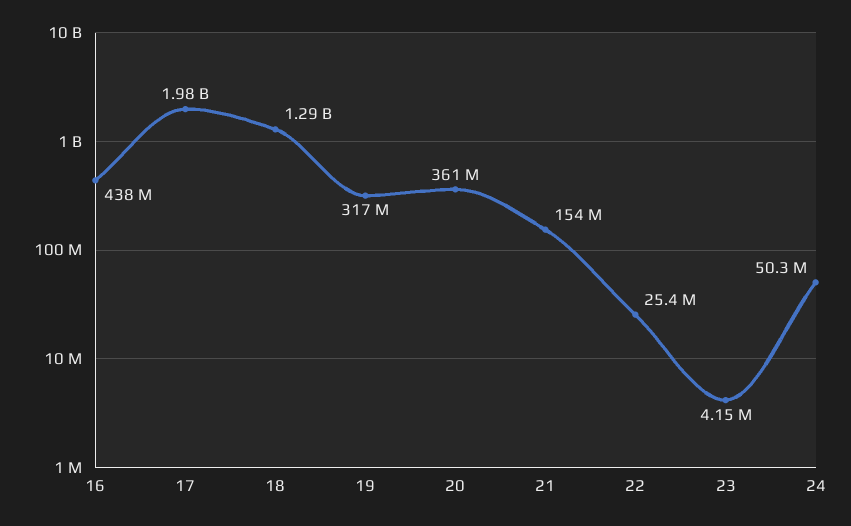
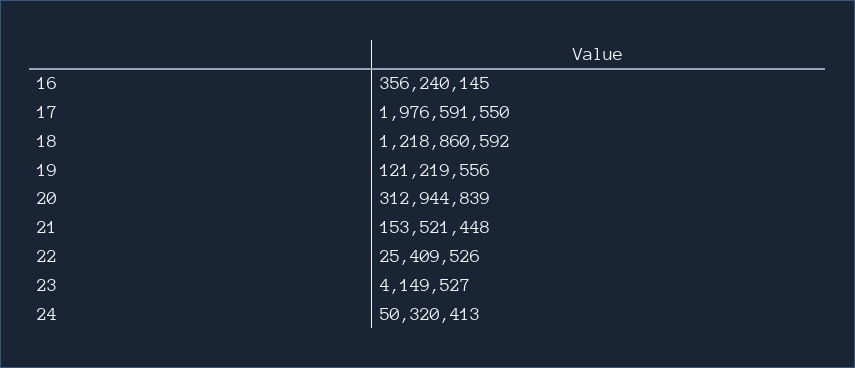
16: 438000000 -> 356240145
18: 1290000000 -> 1218860592
19: 317000000 -> 121219556
20: 361000000 -> 312944839

